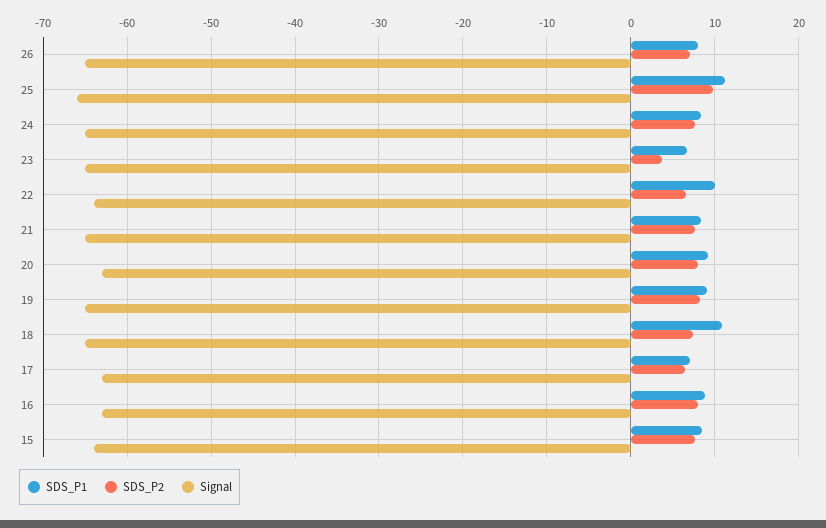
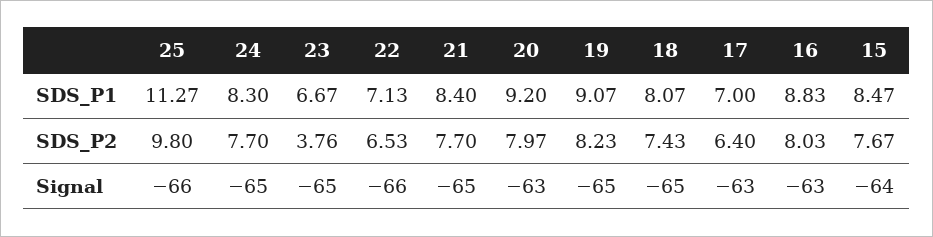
SDS_P1, 26: 8 -> none
SDS_P2, 26: 7 -> none
Signal, 26: -65 -> none
SDS_P1, 22: 10 -> 7.13
Signal, 22: -64 -> -66
SDS_P1, 18: 11 -> 8.07

